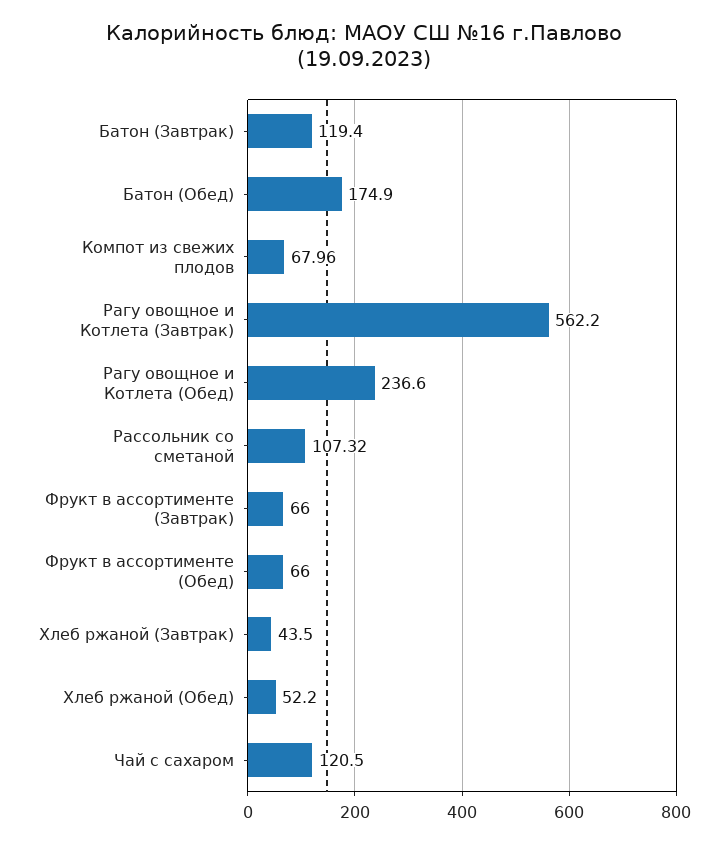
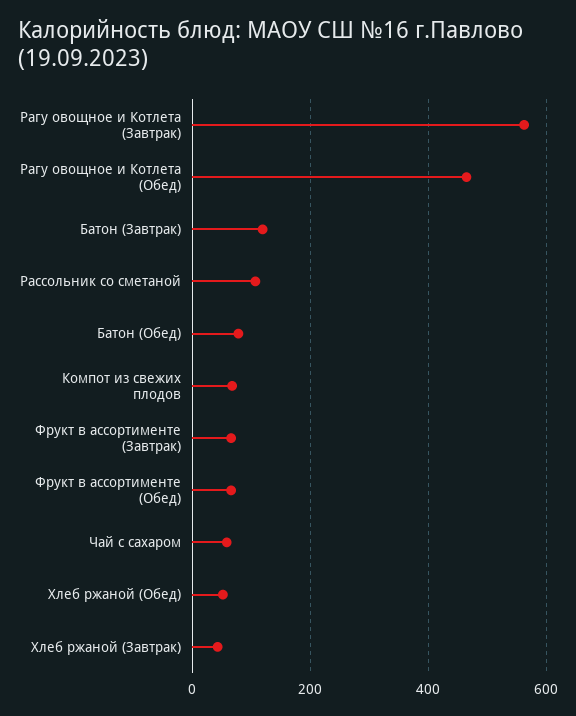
Батон (Обед): 174.9 -> 80
Рагу овощное и Котлета (Обед): 236.6 -> 460
Чай с сахаром: 120.5 -> 60

